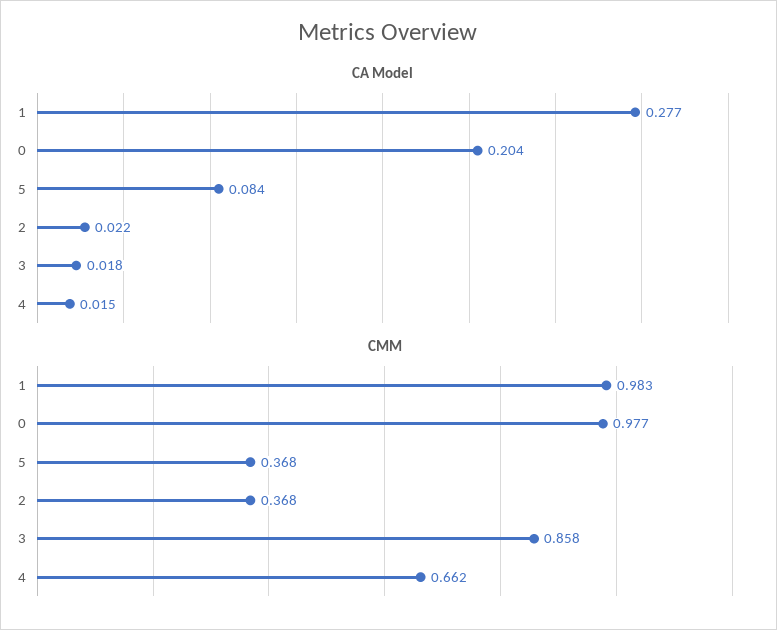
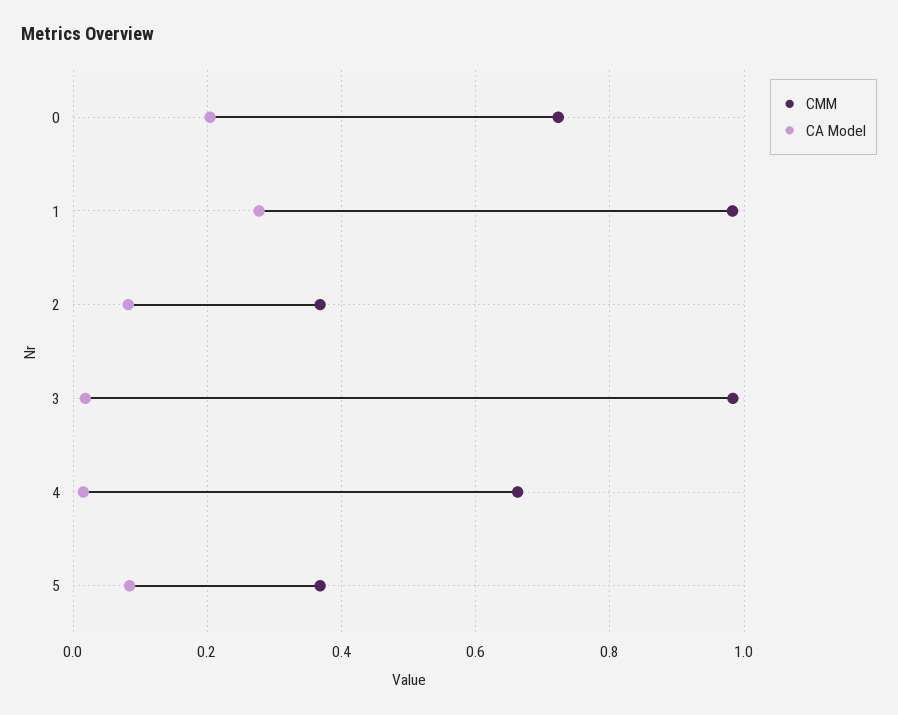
CA Model, 2: 0.022 -> 0.08
CMM, 0: 0.977 -> 0.72
CMM, 3: 0.858 -> 0.98

